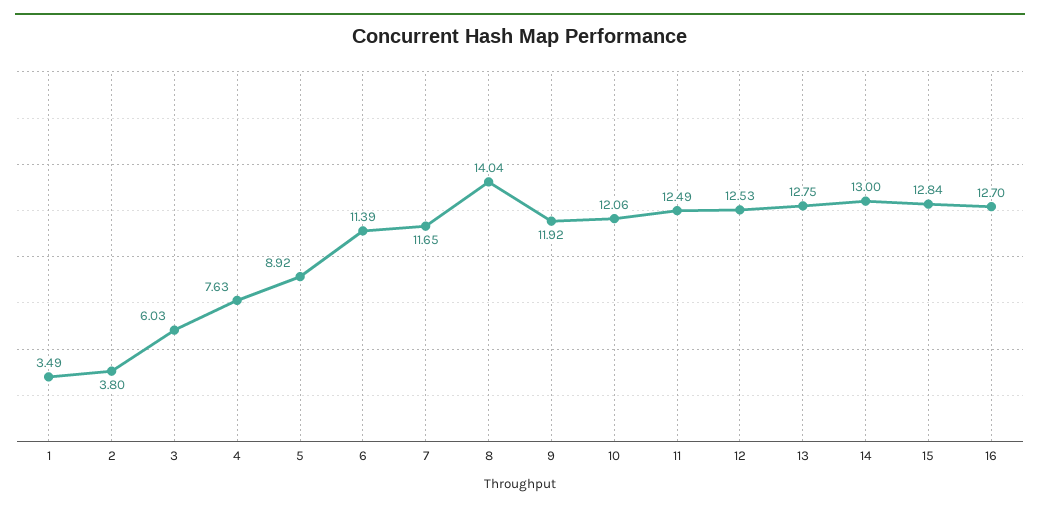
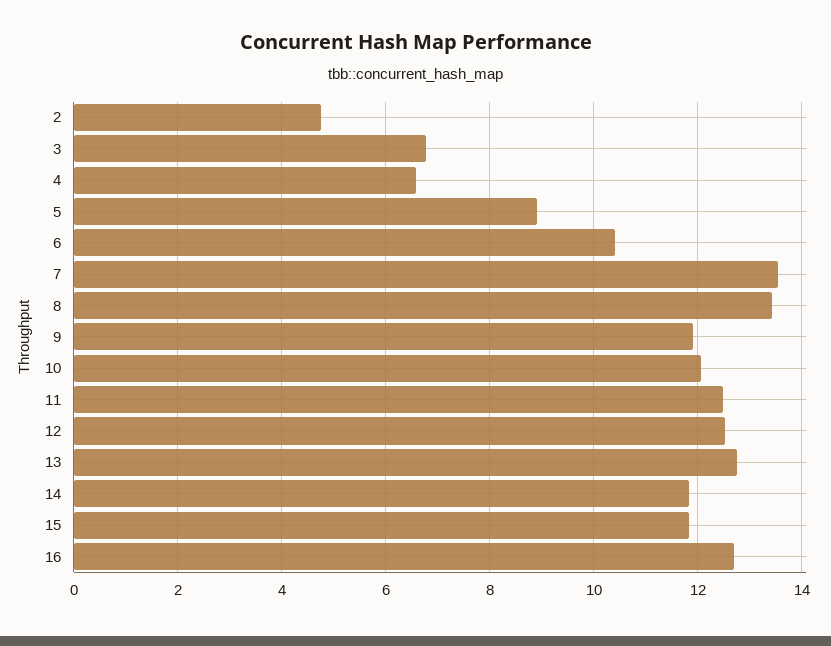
1: 3.49 -> none
2: 3.8 -> 4.8
3: 6.03 -> 6.8
4: 7.63 -> 6.6
6: 11.39 -> 10.4
7: 11.65 -> 13.6
8: 14.04 -> 13.4
14: 13 -> 11.8
15: 12.84 -> 11.8

